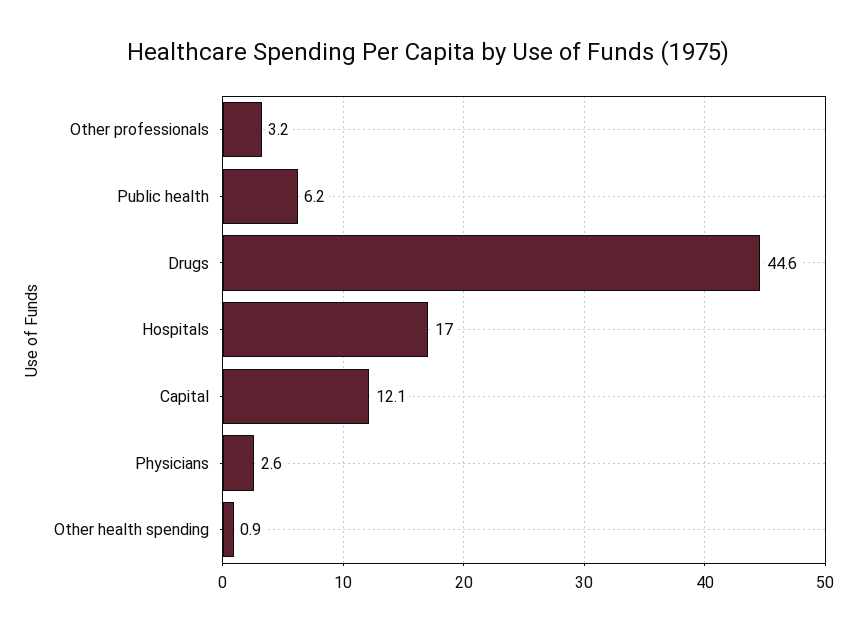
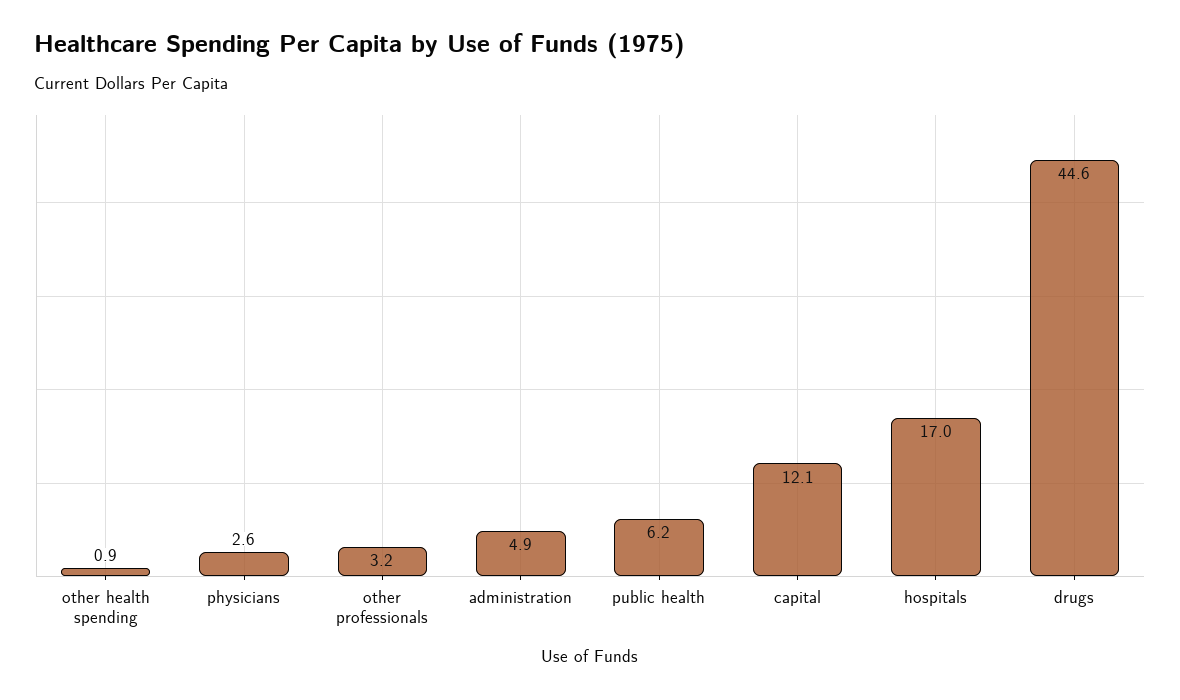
administration: none -> 4.9

